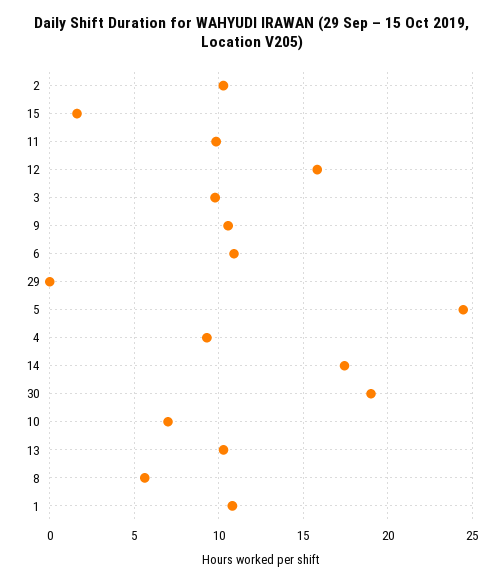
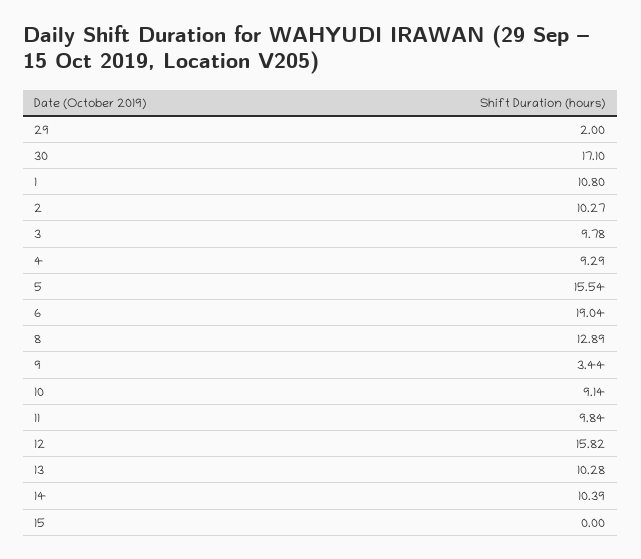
15: 1.5 -> 0
9: 10.5 -> 3.44
6: 11 -> 19.04
29: 0 -> 2
5: 24.5 -> 15.54
14: 17.5 -> 10.39
30: 19 -> 17.1
10: 7 -> 9.14
8: 5.5 -> 12.89

